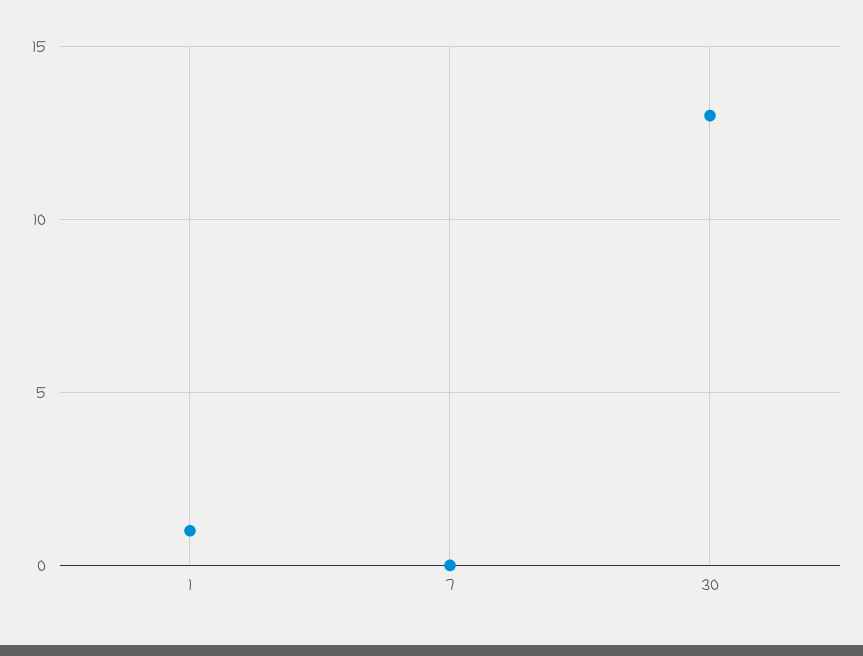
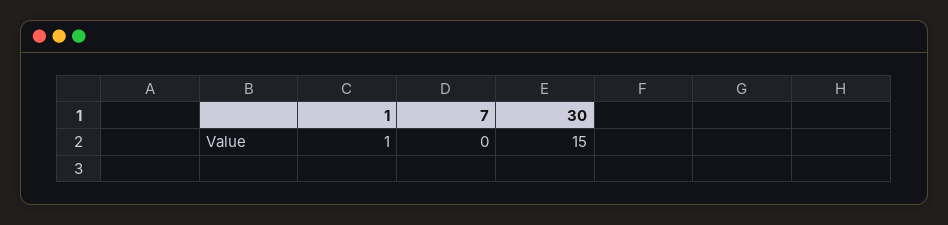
30: 13 -> 15

